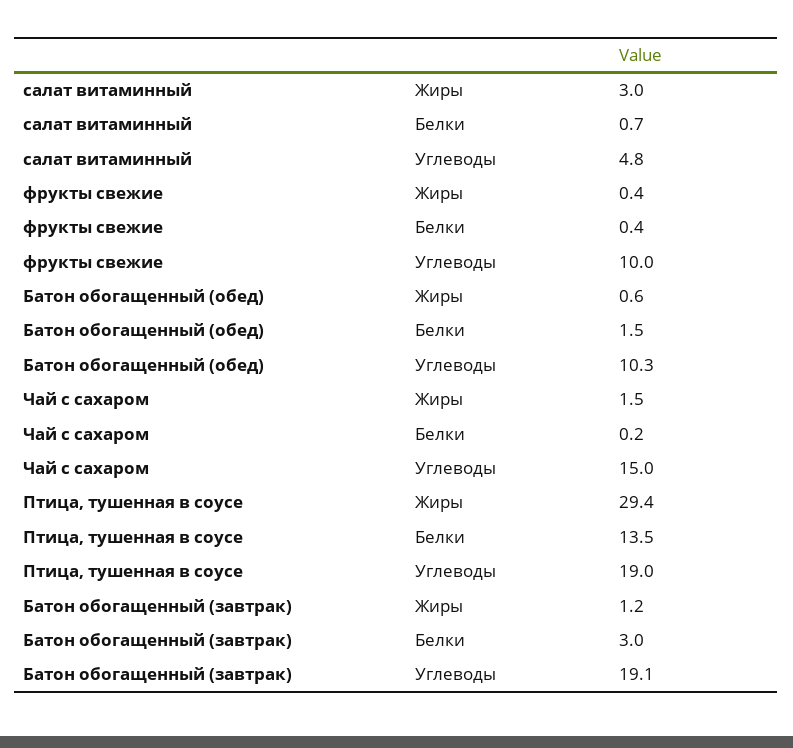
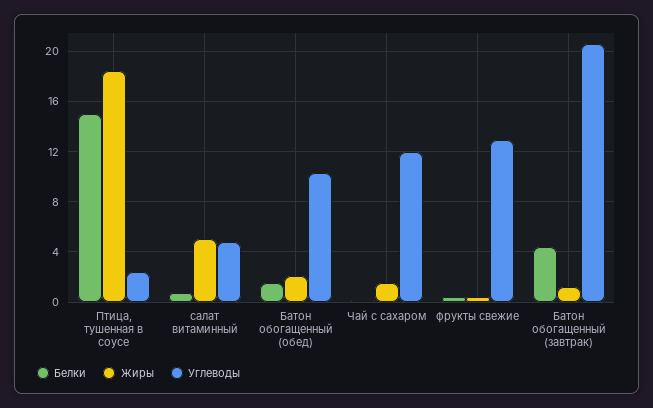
Жиры, салат витаминный: 3 -> 5
Углеводы, фрукты свежие: 10 -> 13
Жиры, Батон обогащенный (обед): 0.6 -> 2
Углеводы, Чай с сахаром: 15 -> 12
Жиры, Птица, тушенная в соусе: 29.4 -> 18.5
Белки, Птица, тушенная в соусе: 13.5 -> 15
Углеводы, Птица, тушенная в соусе: 19 -> 2.5
Белки, Батон обогащенный (завтрак): 3 -> 4.5
Углеводы, Батон обогащенный (завтрак): 19.1 -> 20.5

